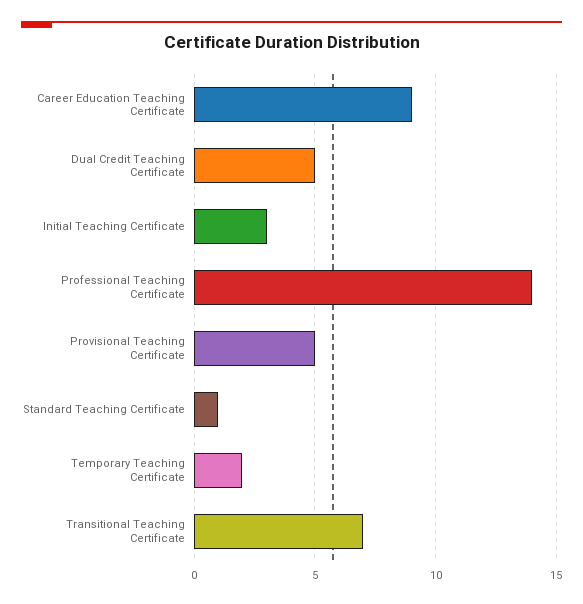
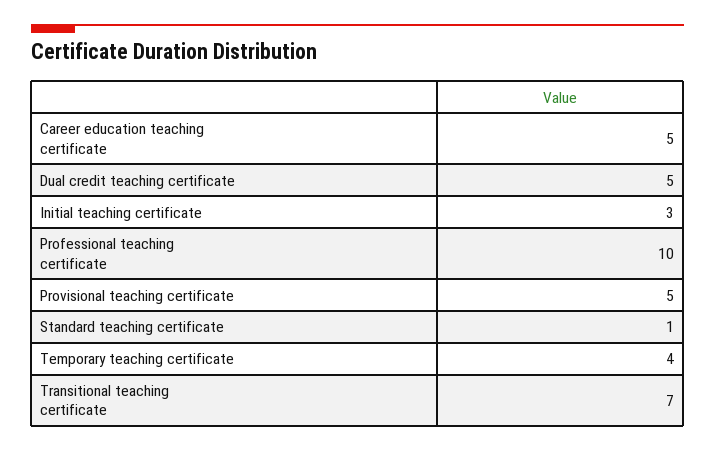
Career Education Teaching Certificate: 9 -> 5
Professional Teaching Certificate: 14 -> 10
Temporary Teaching Certificate: 2 -> 4

